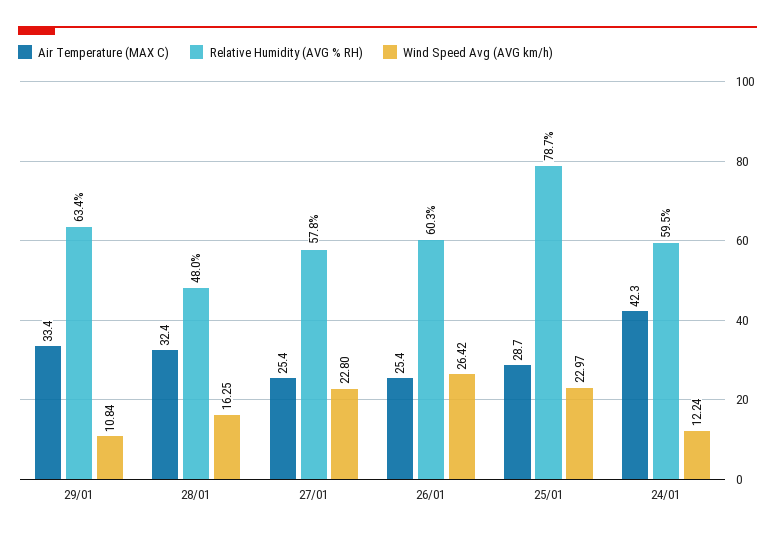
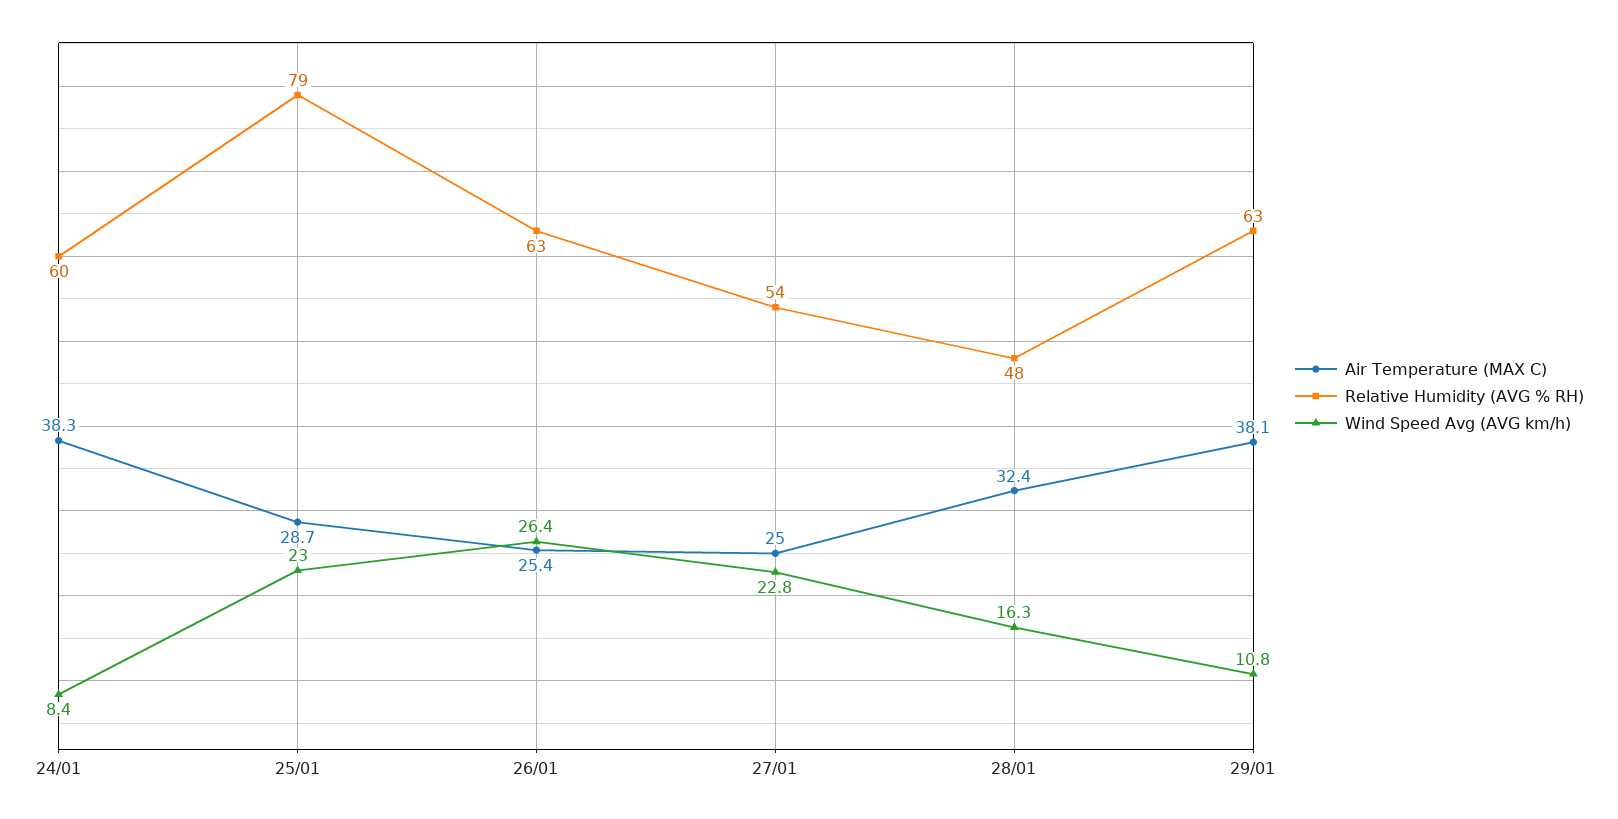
Air Temperature (MAX C), 29/01: 33.4 -> 38.1
Air Temperature (MAX C), 27/01: 25.4 -> 25
Relative Humidity (AVG % RH), 27/01: 57.8 -> 54
Relative Humidity (AVG % RH), 26/01: 60.3 -> 63
Air Temperature (MAX C), 24/01: 42.3 -> 38.3
Wind Speed Avg (AVG km/h), 24/01: 12.24 -> 8.4

